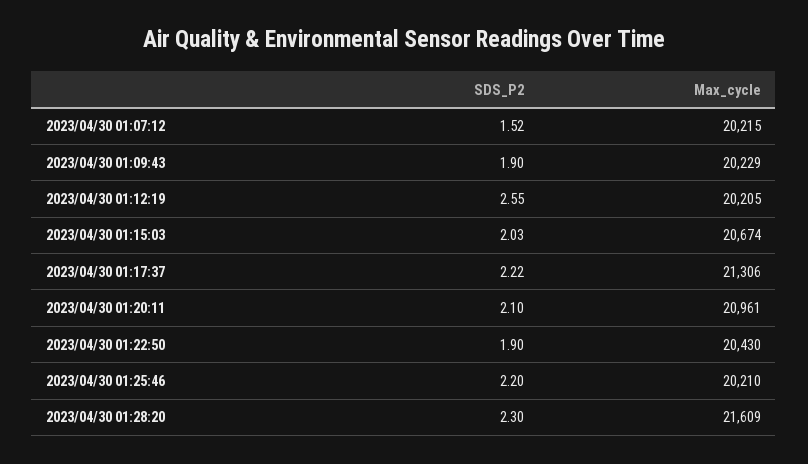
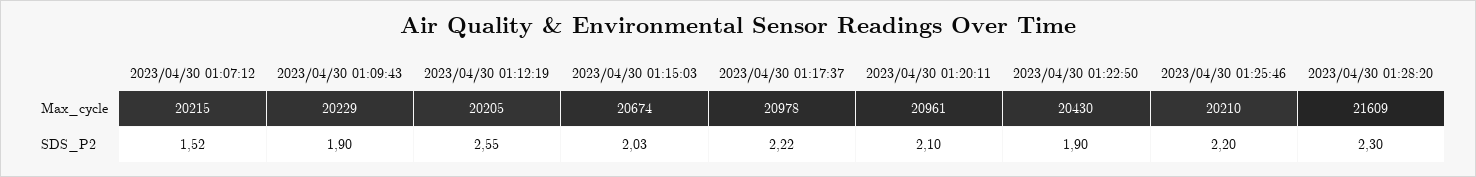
Max_cycle, 2023/04/30 01:17:37: 21306 -> 20978

